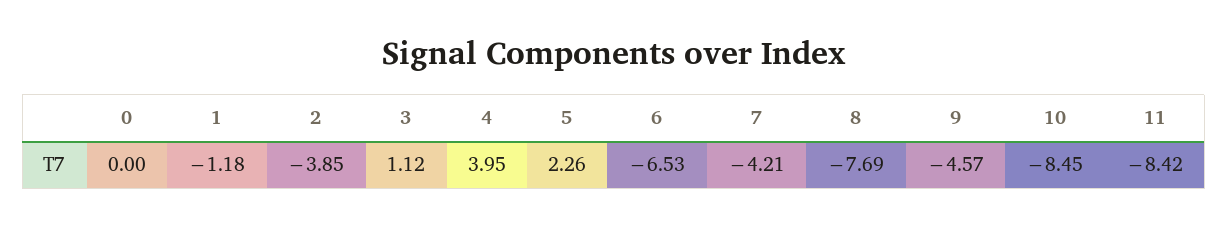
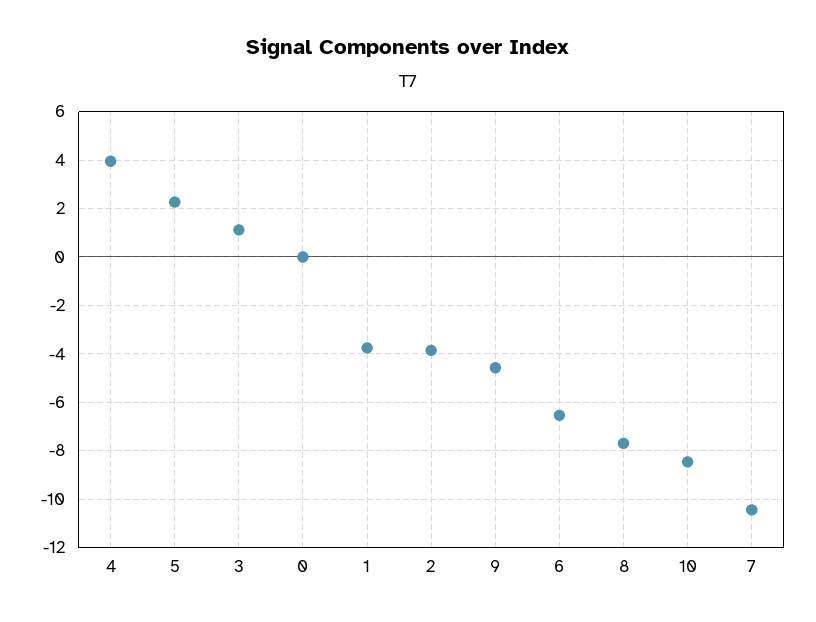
1: -1.18 -> -3.75
7: -4.21 -> -10.5
11: -8.42 -> none

